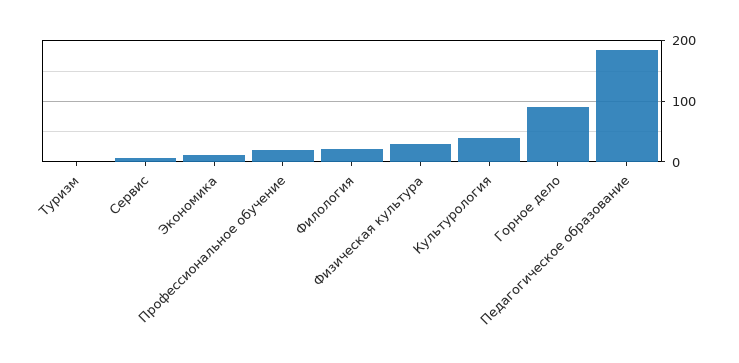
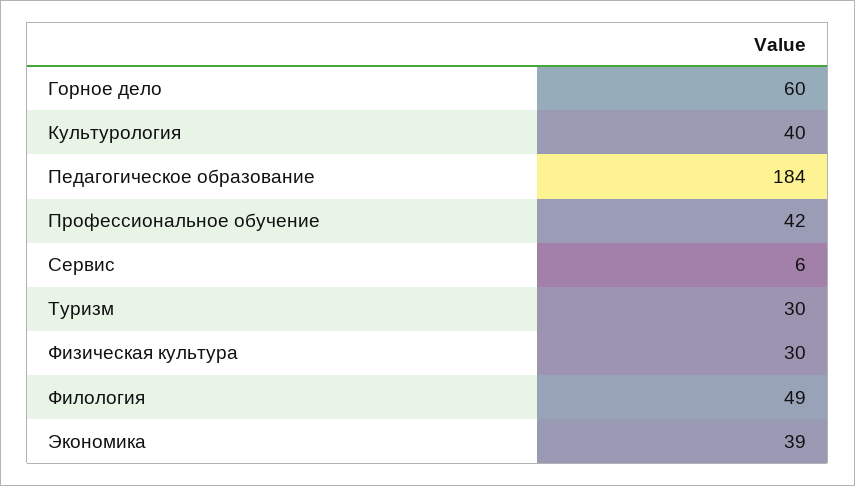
Туризм: 0 -> 30
Экономика: 10 -> 39
Профессиональное обучение: 20 -> 42
Филология: 20 -> 49
Горное дело: 90 -> 60

